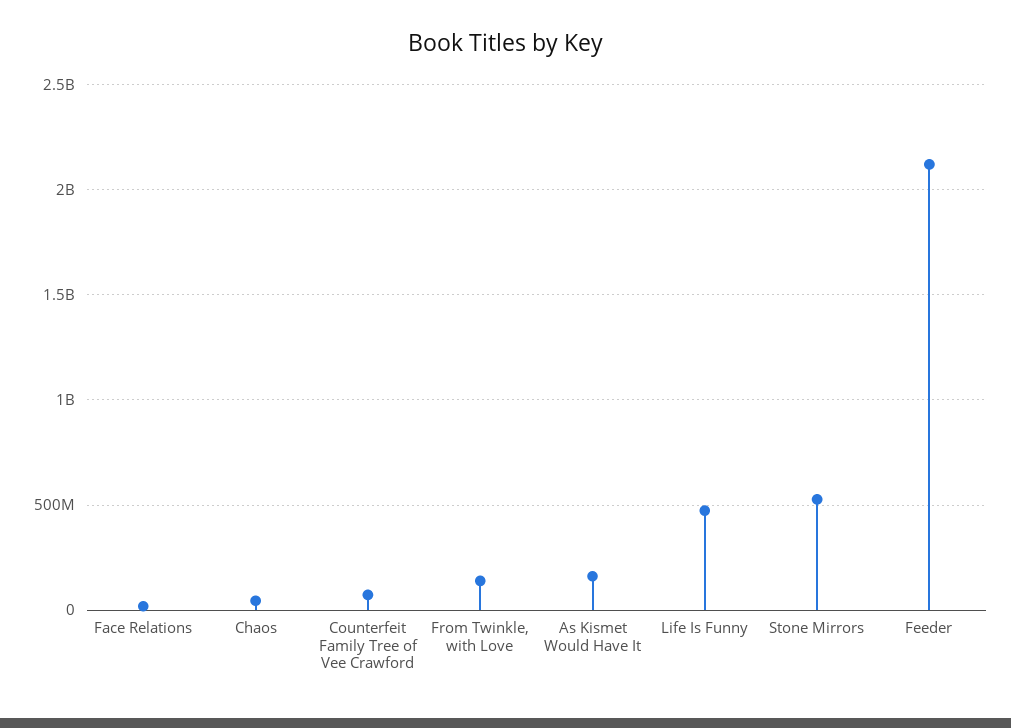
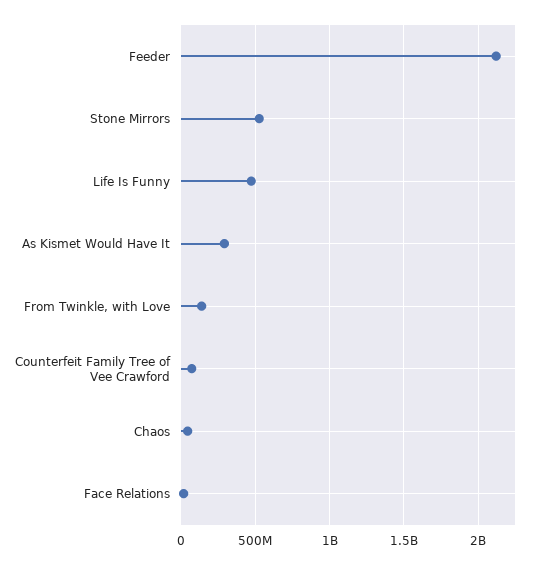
As Kismet Would Have It: 150000000 -> 300000000

